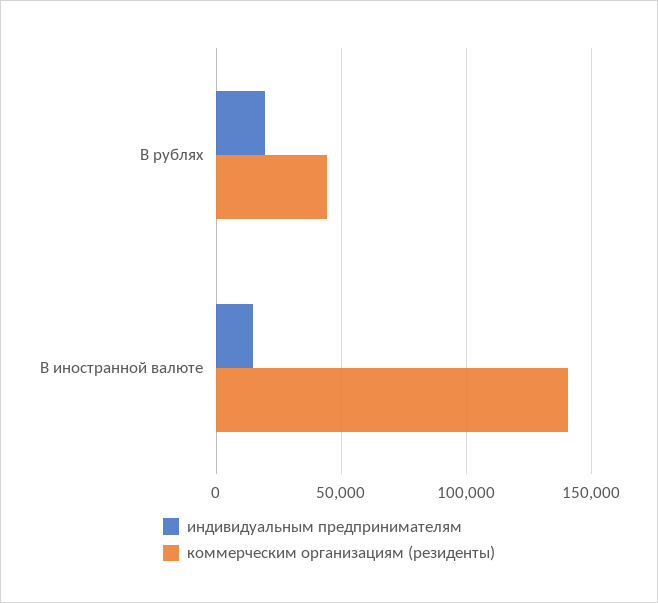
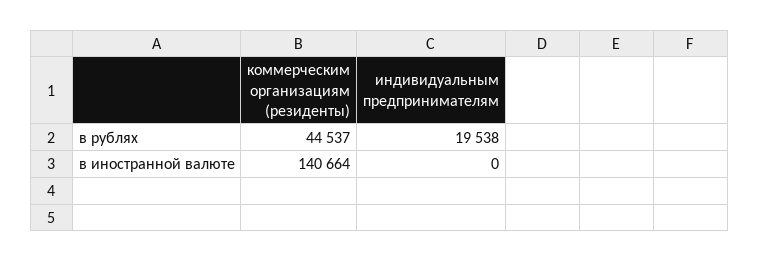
индивидуальным предпринимателям, В иностранной валюте: 15000 -> 0

